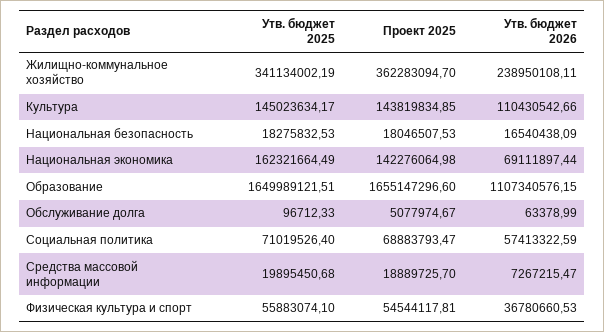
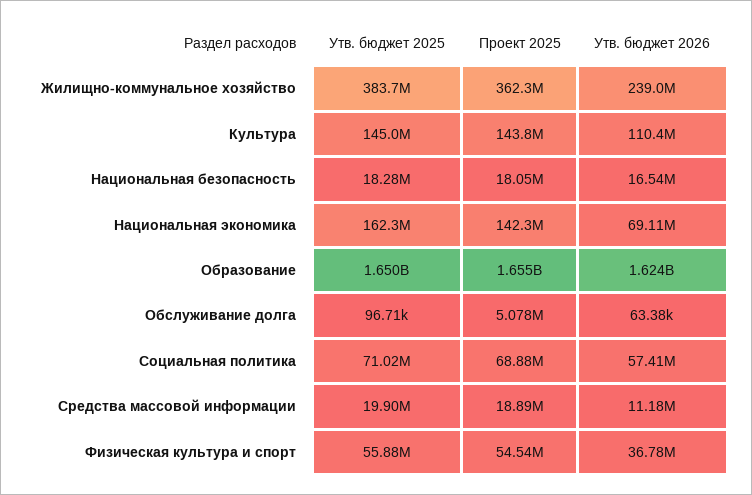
Утв. бюджет 2025, Жилищно-коммунальное хозяйство: 341134002.19 -> 383700000
Утв. бюджет 2026, Образование: 1107340576.15 -> 1624000000
Утв. бюджет 2026, Средства массовой информации: 7267215.47 -> 11180000

